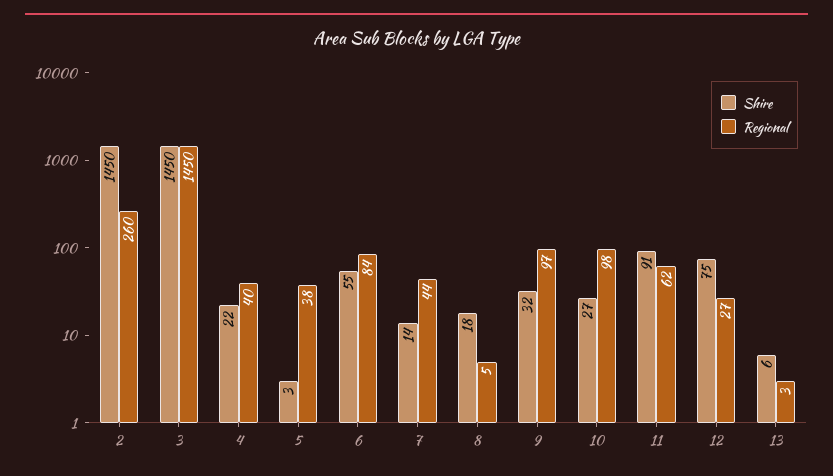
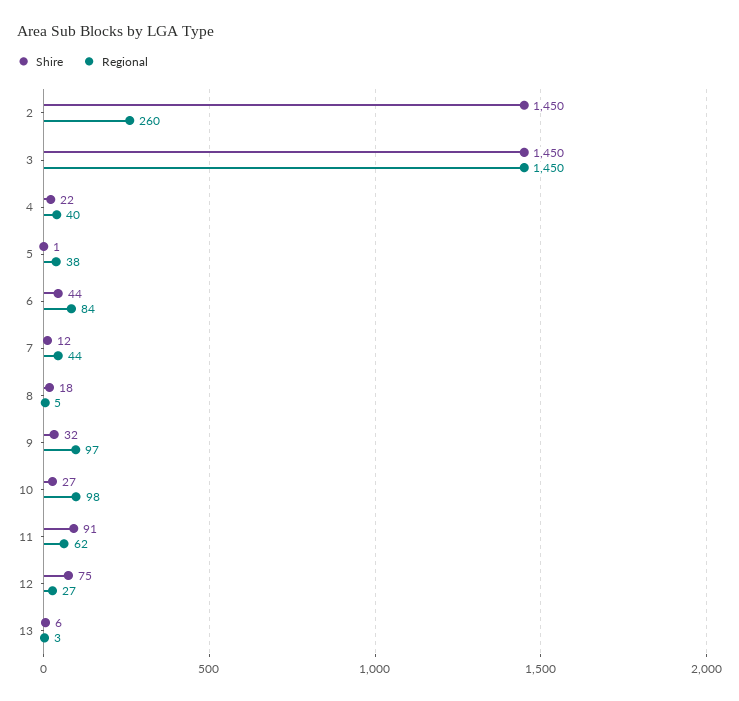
Shire, 5: 3 -> 1
Shire, 6: 55 -> 44
Shire, 7: 14 -> 12

